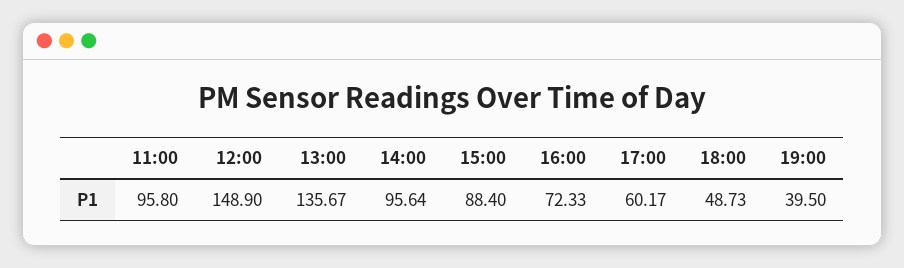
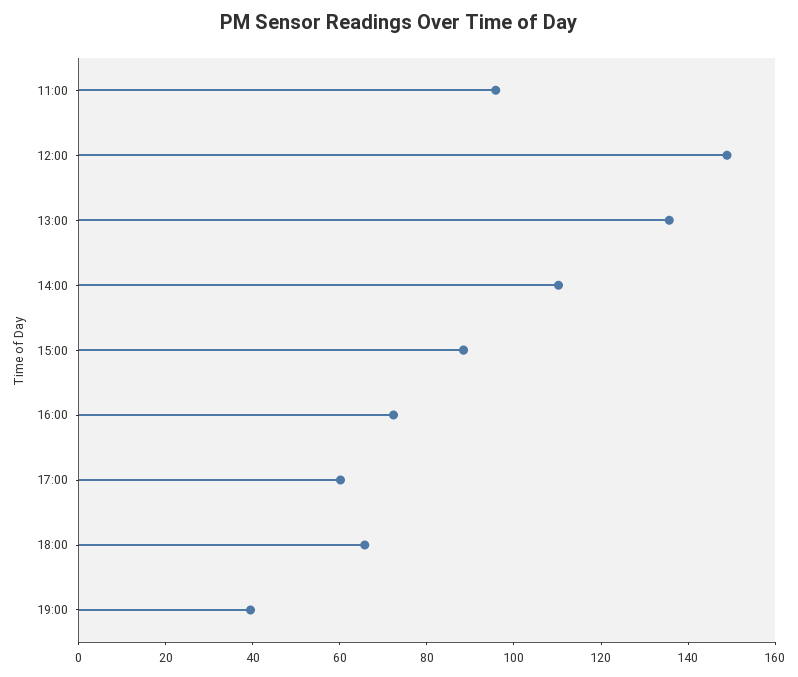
14:00: 95.64 -> 110
18:00: 48.73 -> 65

